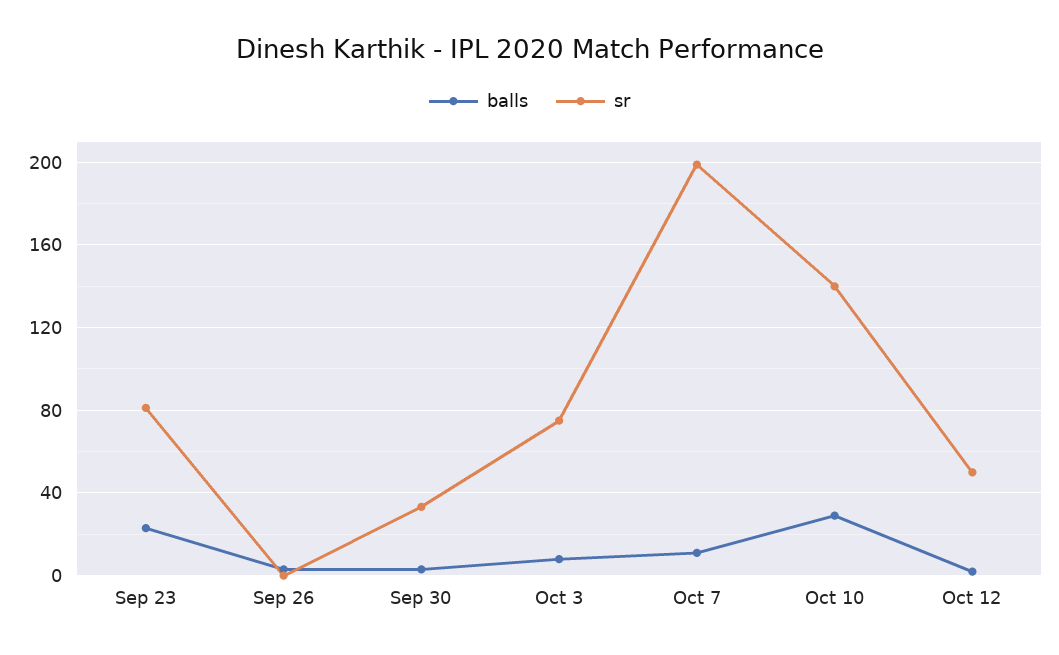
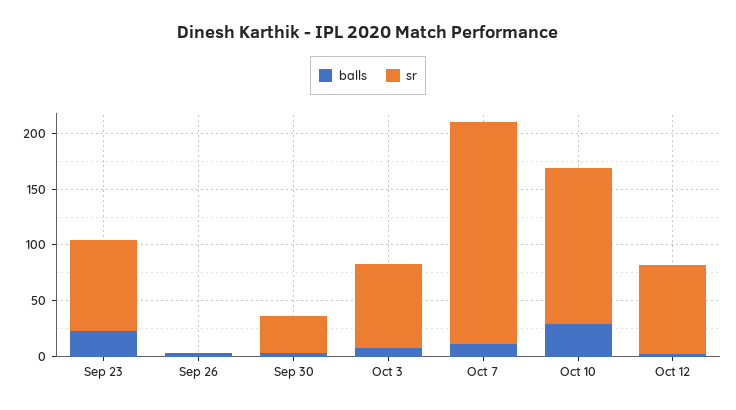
sr, Oct 12: 50 -> 80

